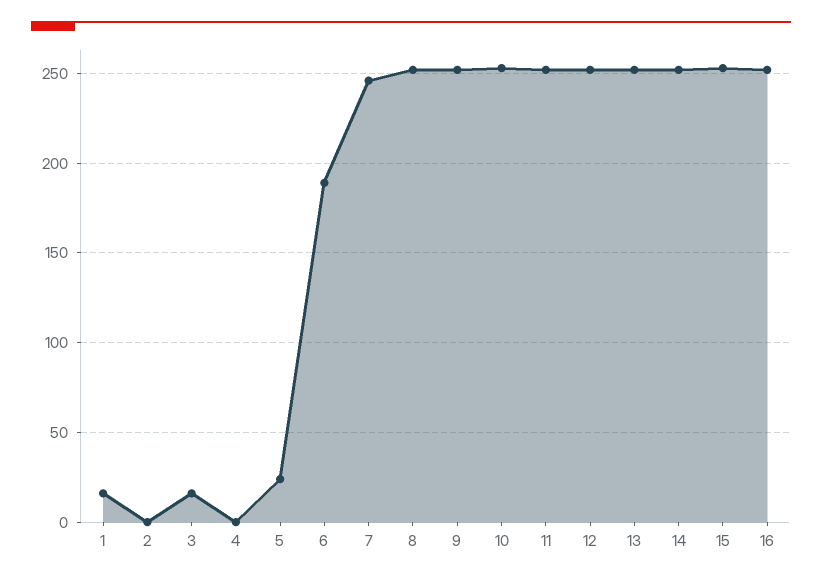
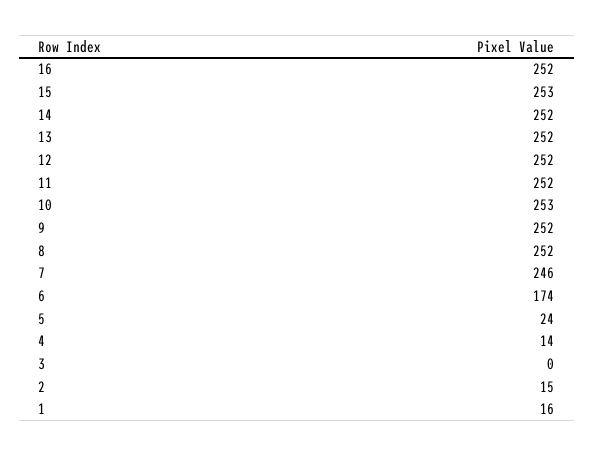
2: 0 -> 15
3: 15 -> 0
4: 0 -> 14
6: 190 -> 174

